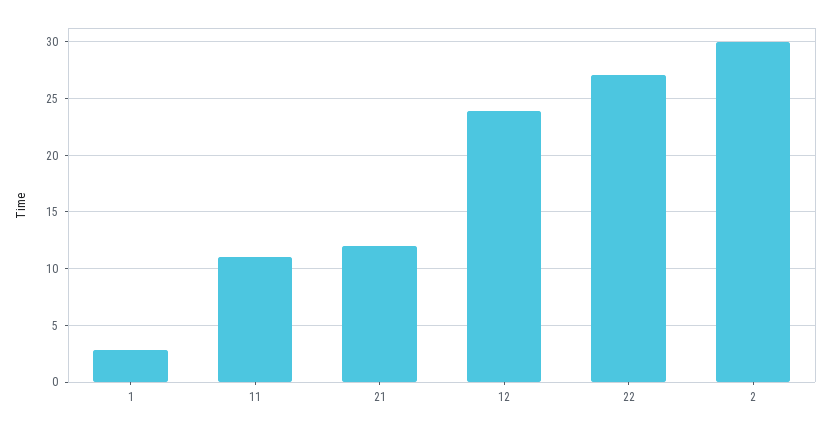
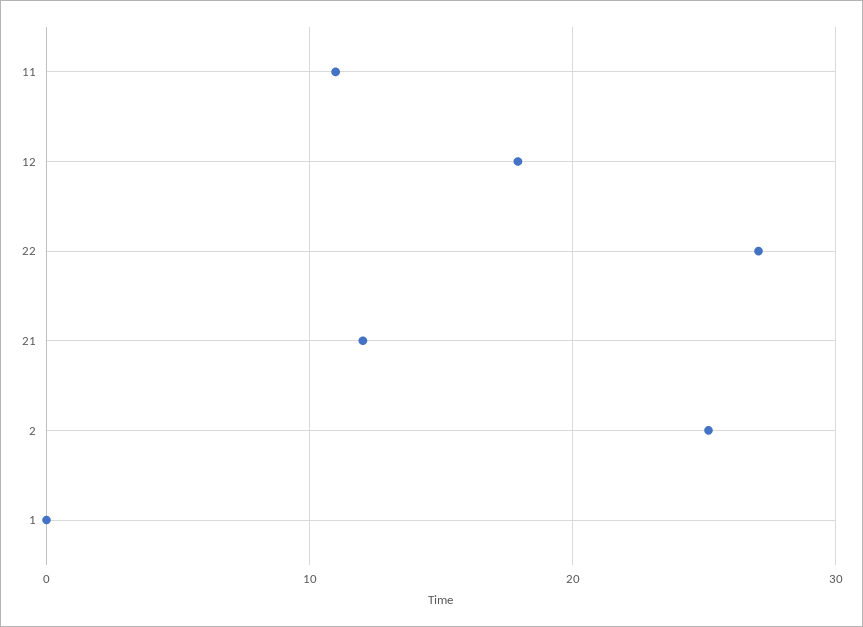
1: 3 -> 0
12: 24 -> 18
2: 30 -> 25

